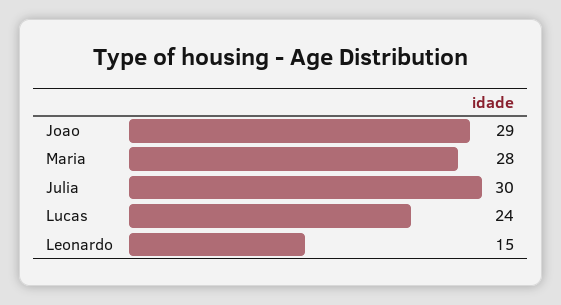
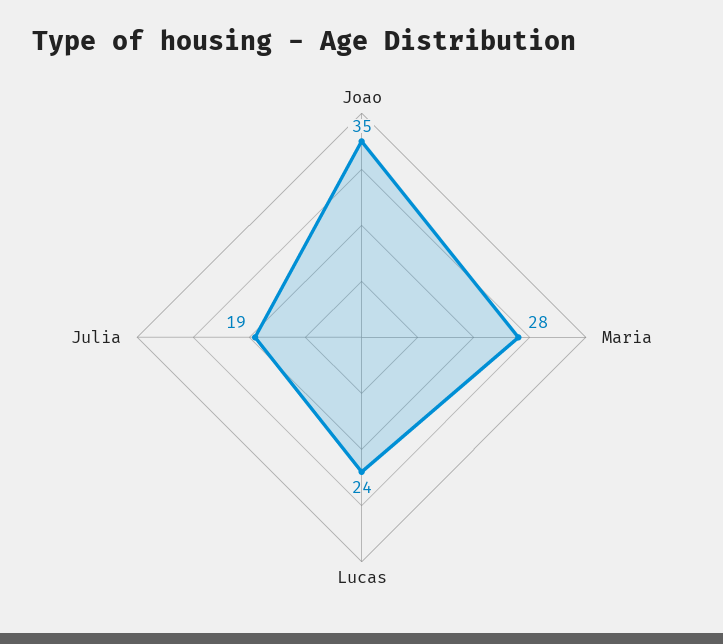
Joao: 29 -> 35
Julia: 30 -> 19
Leonardo: 15 -> none

